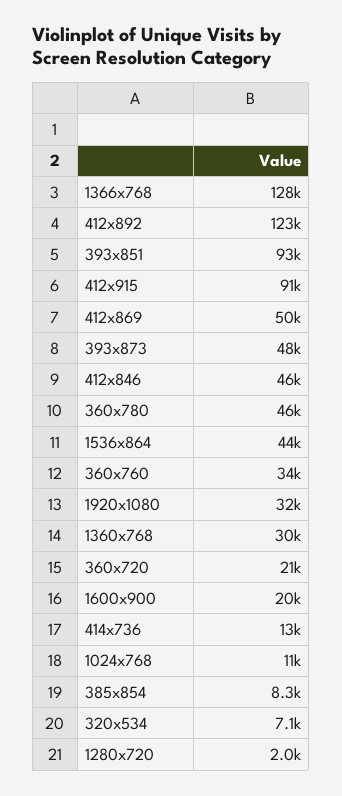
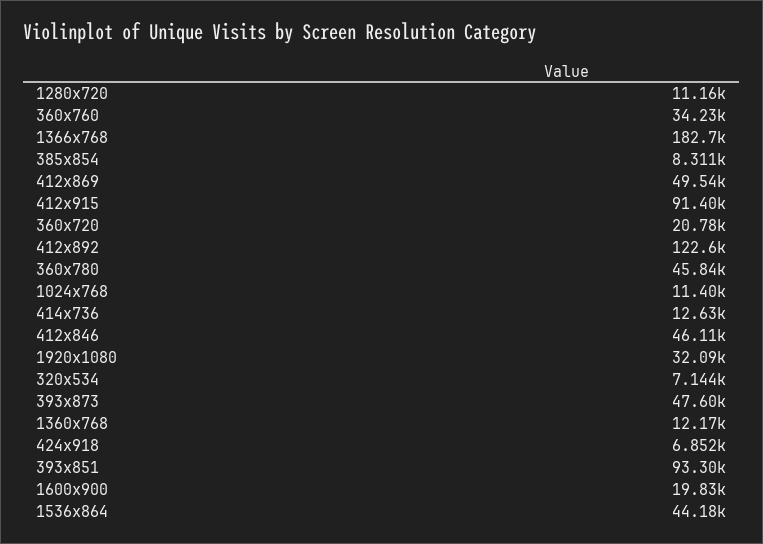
1366x768: 128000 -> 182700
1360x768: 30000 -> 12170
1280x720: 2000 -> 11160
424x918: none -> 6852

